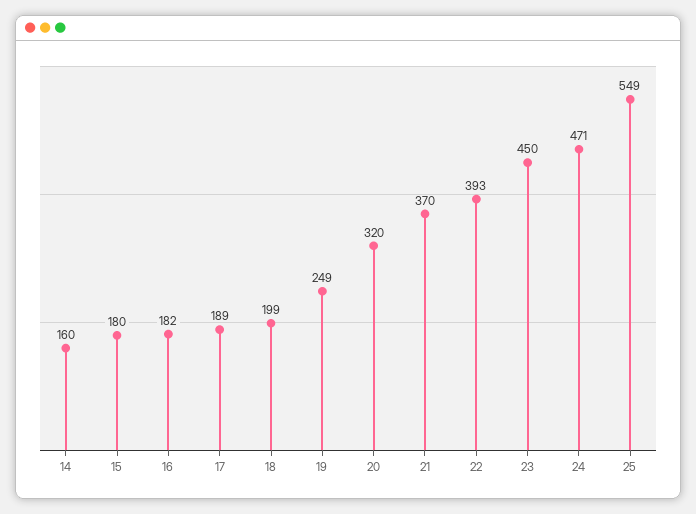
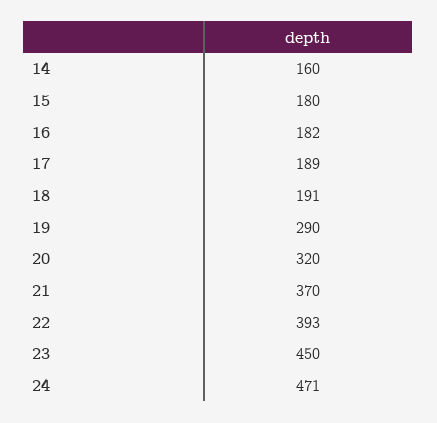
18: 199 -> 191
19: 249 -> 290
25: 549 -> none

